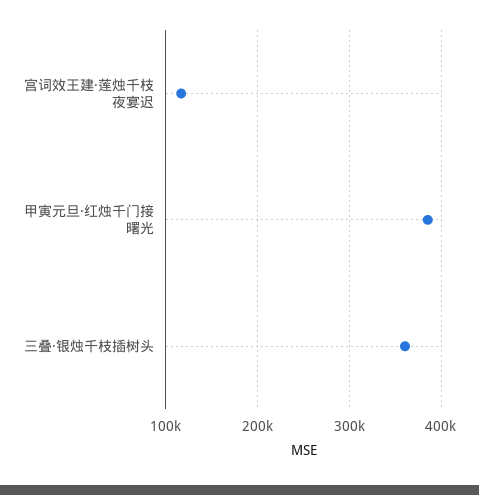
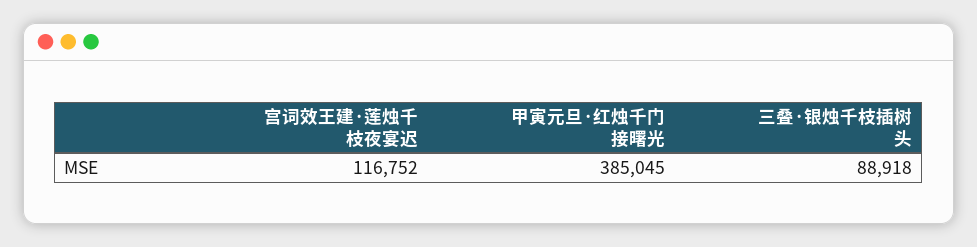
三叠·银烛千枝插树头: 360000 -> 88918

